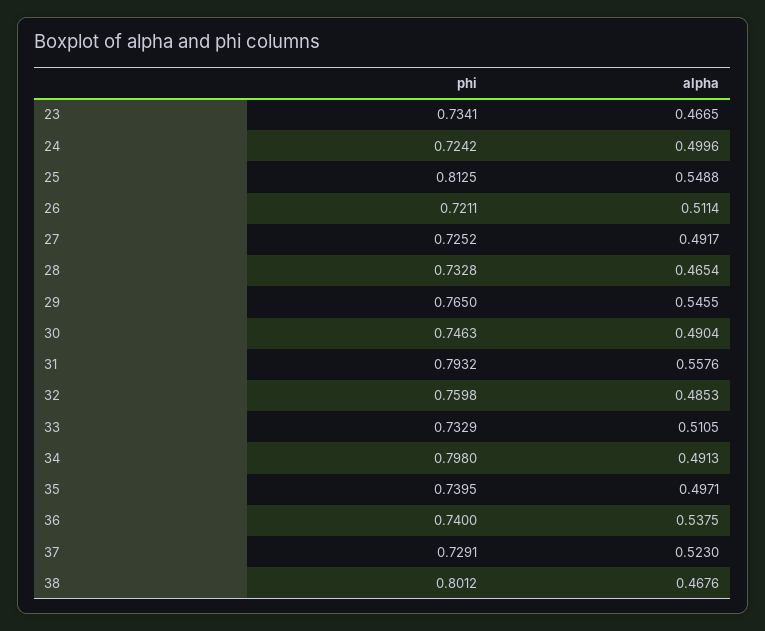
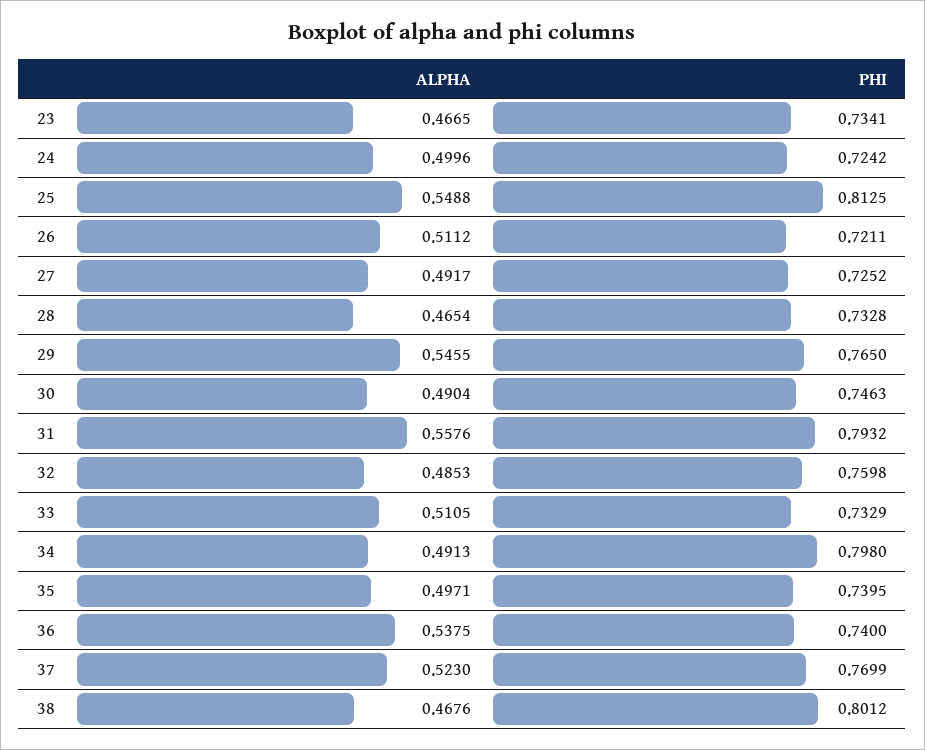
alpha, 26: 0.5114 -> 0.5112
phi, 37: 0.7291 -> 0.7699

